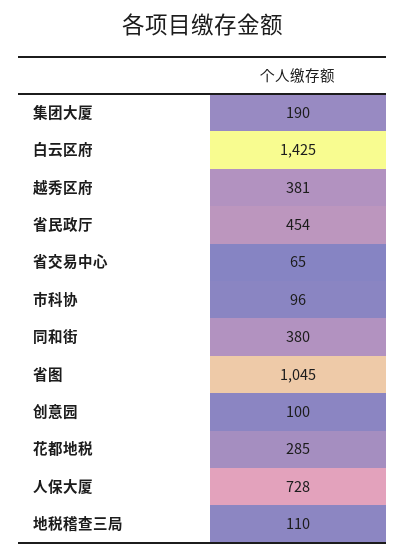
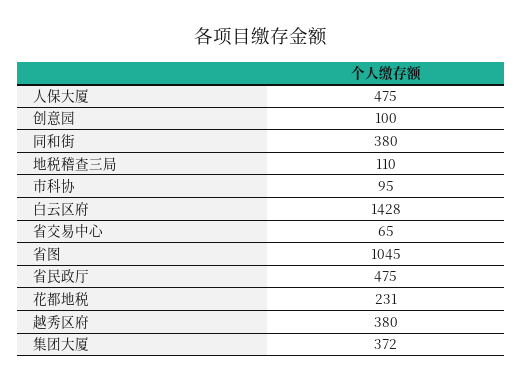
集团大厦: 190 -> 372
白云区府: 1425 -> 1428
越秀区府: 381 -> 380
省民政厅: 454 -> 475
市科协: 96 -> 95
花都地税: 285 -> 231
人保大厦: 728 -> 475

